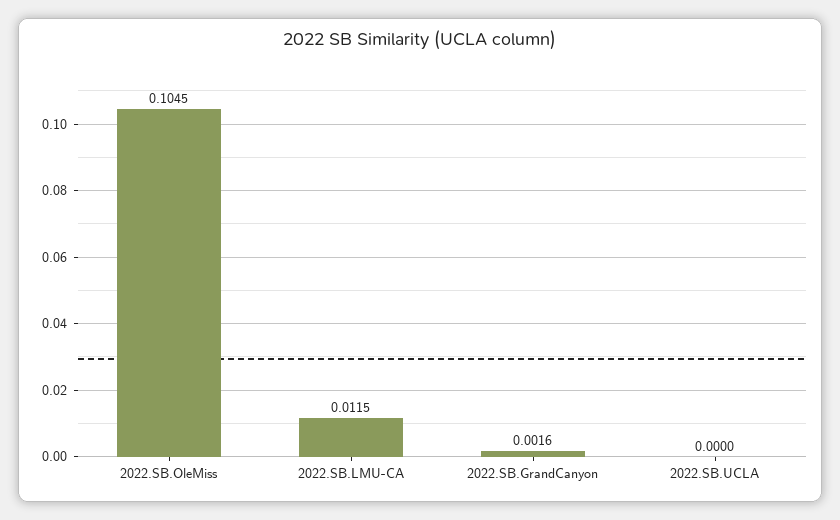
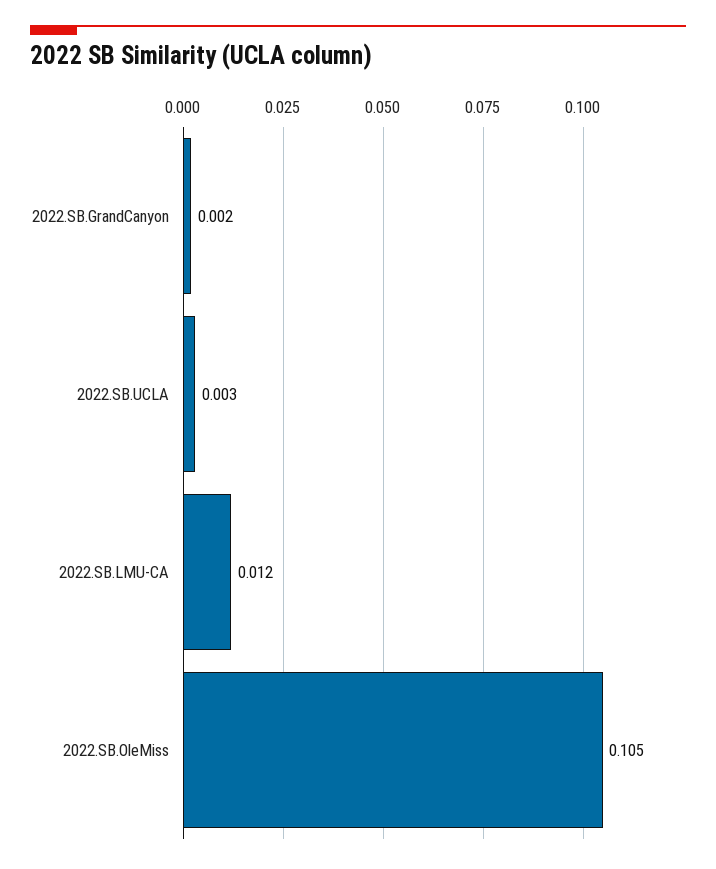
2022.SB.UCLA: 0 -> 0.003

